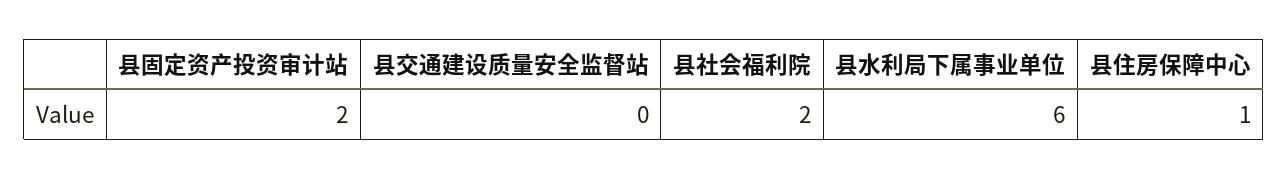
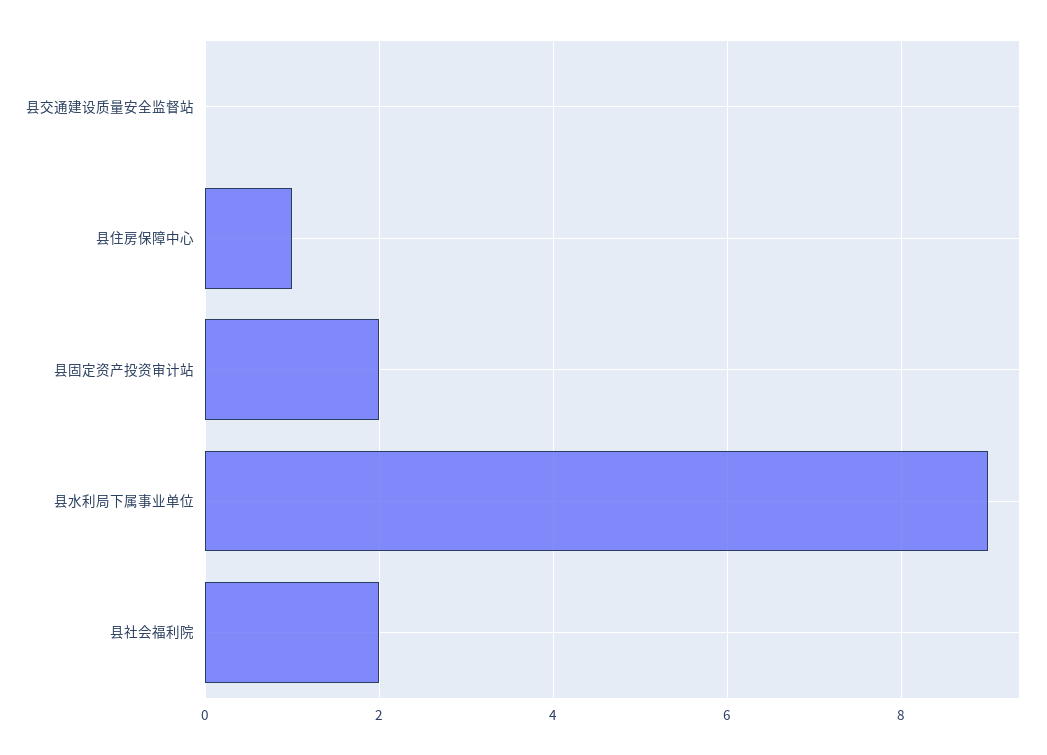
县水利局下属事业单位: 6 -> 9

